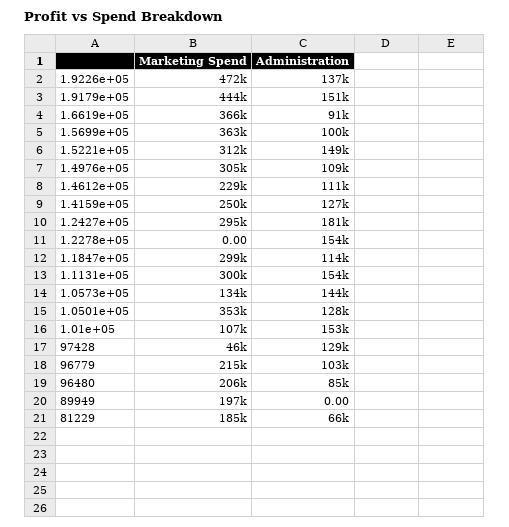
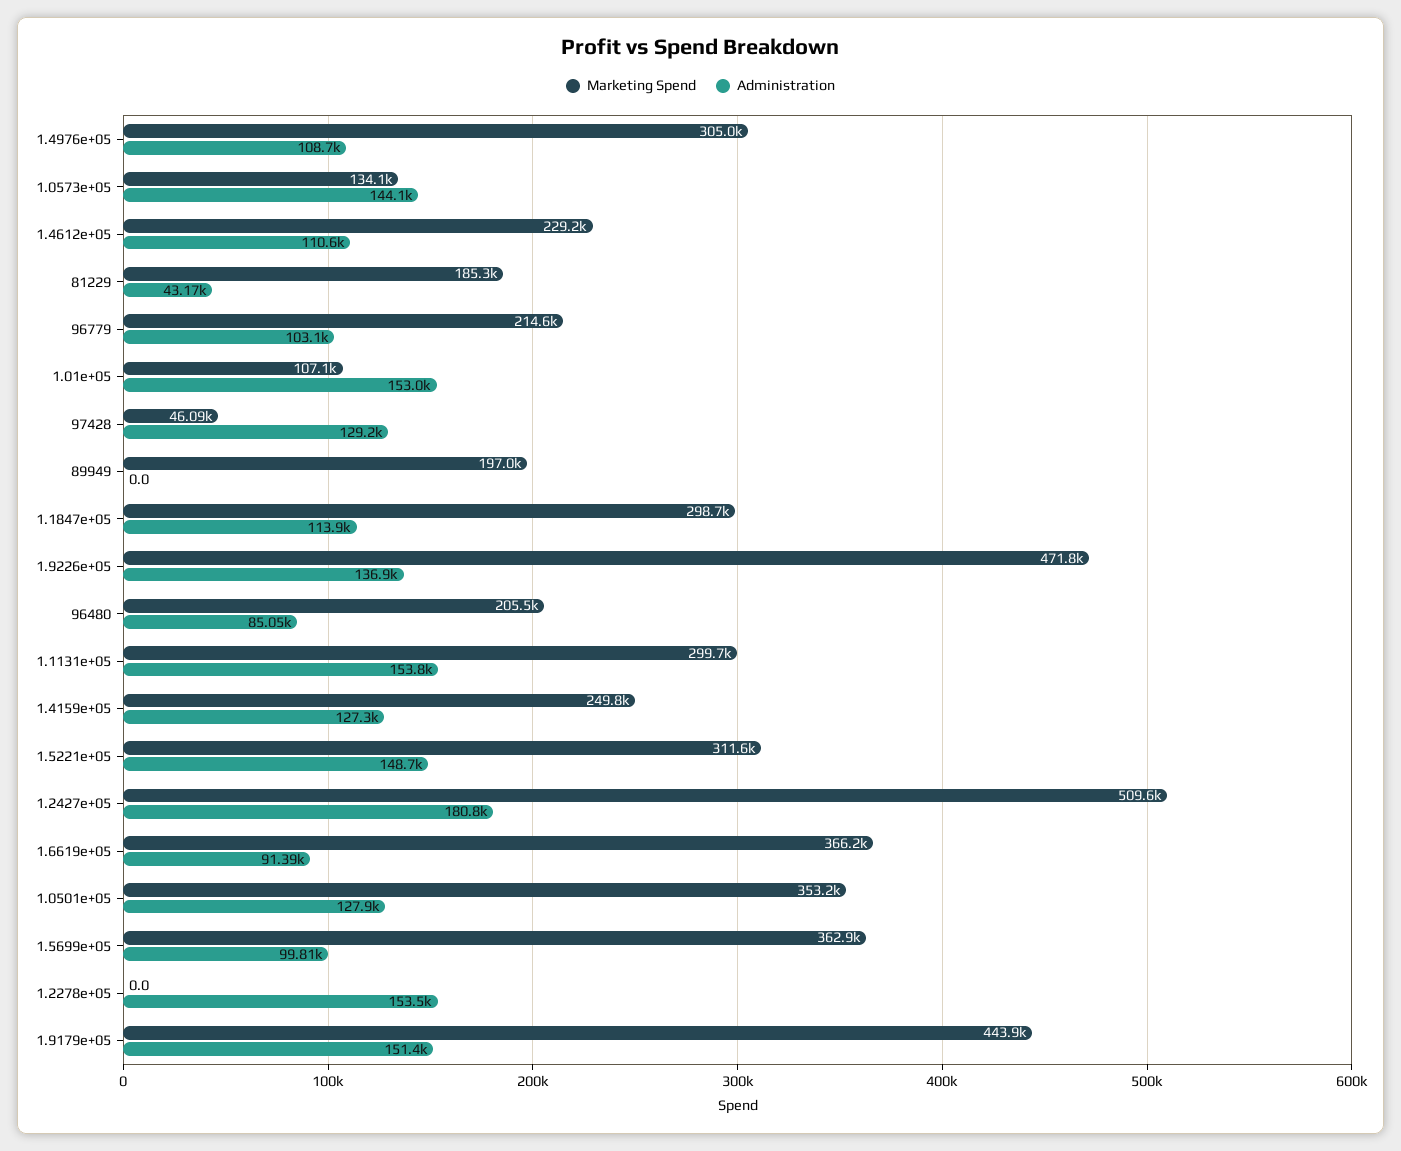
Marketing Spend, 1.2427e+05: 295000 -> 509600
Administration, 81229: 66000 -> 43170

